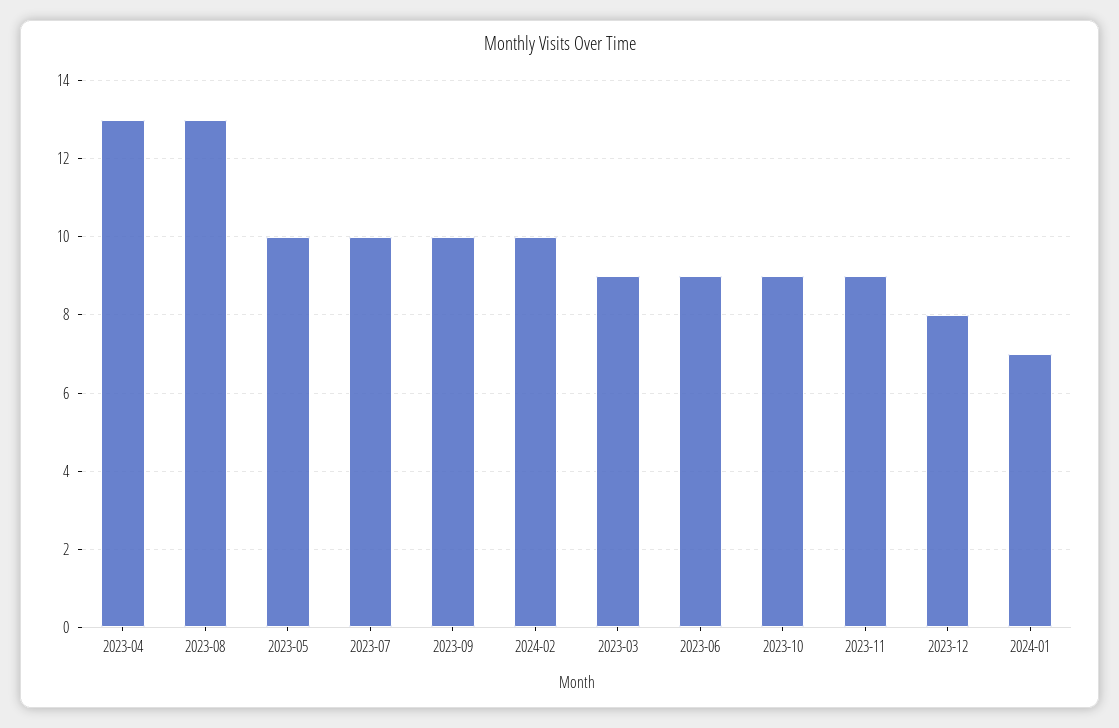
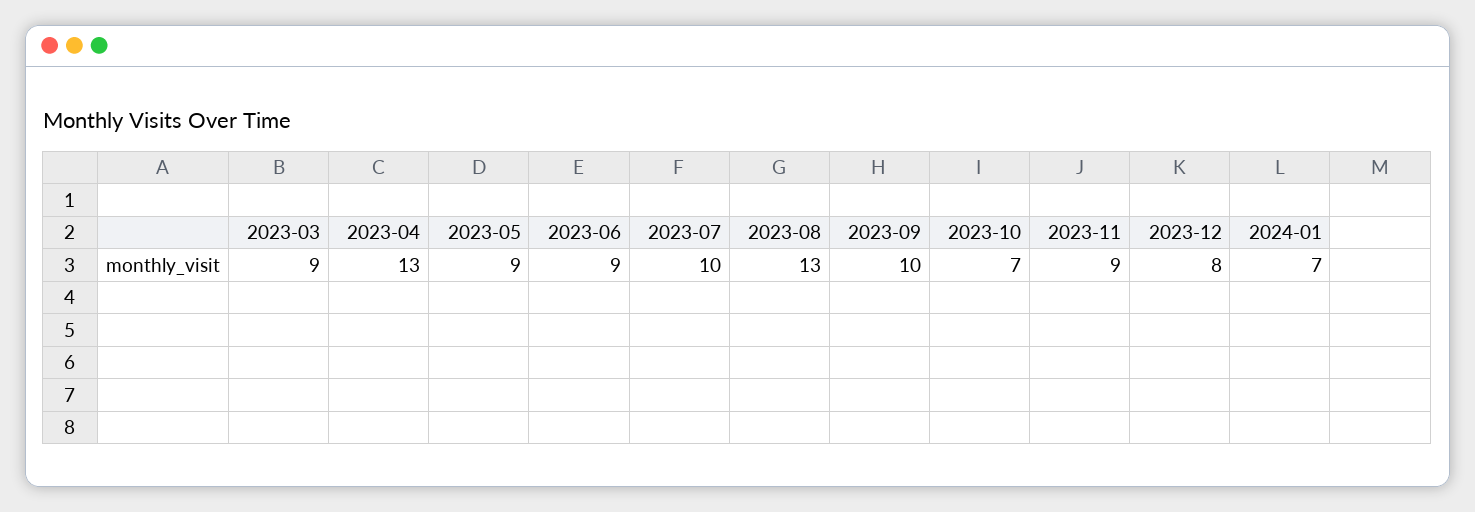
2023-05: 10 -> 9
2024-02: 10 -> none
2023-10: 9 -> 7

